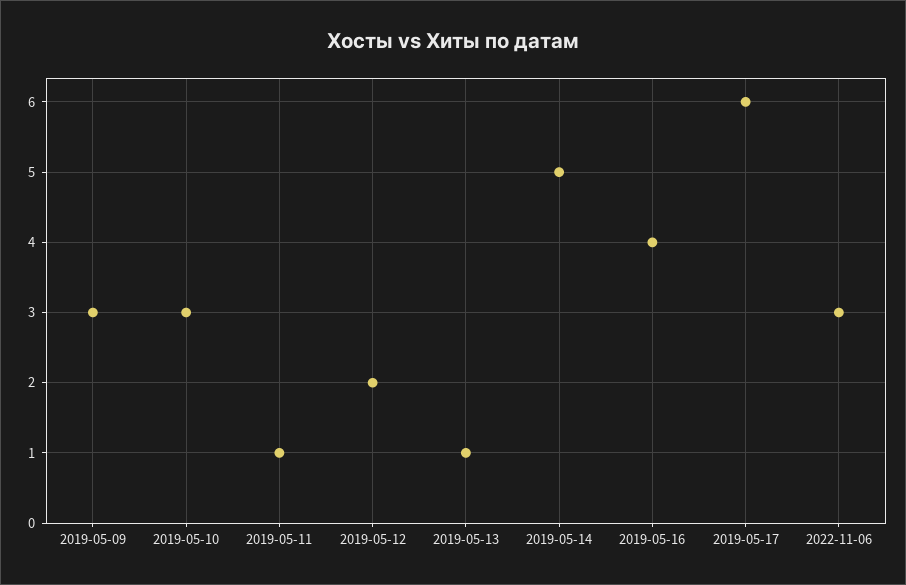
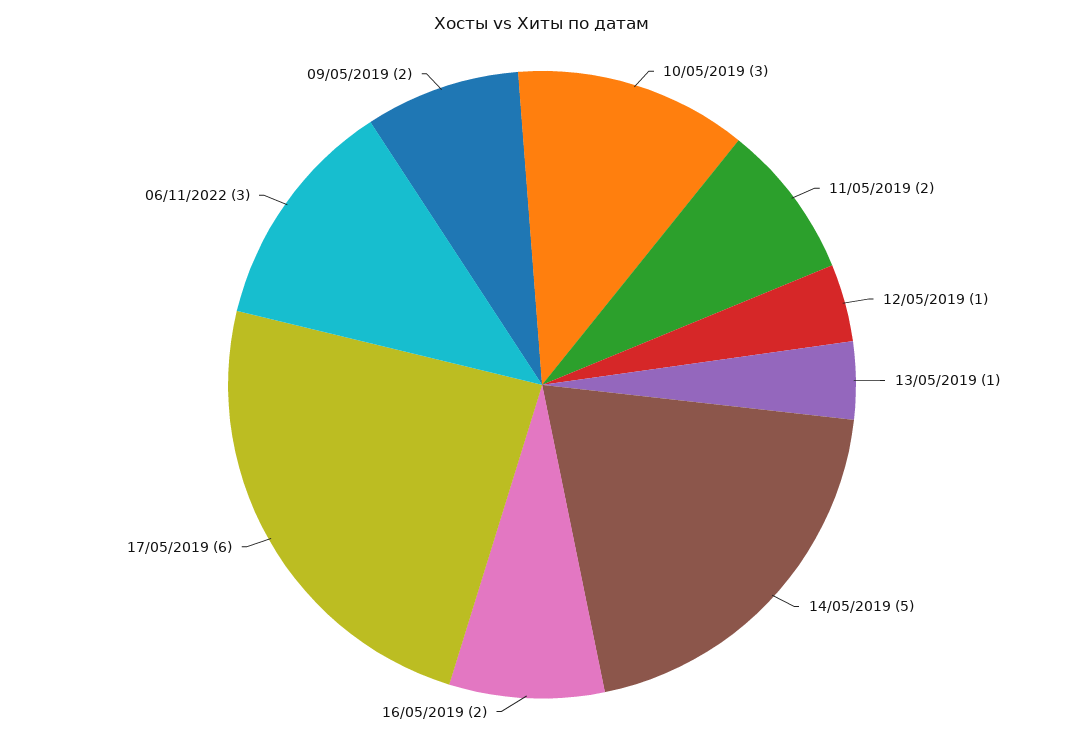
2019-05-09: 3 -> 2
2019-05-11: 1 -> 2
2019-05-12: 2 -> 1
2019-05-16: 4 -> 2

